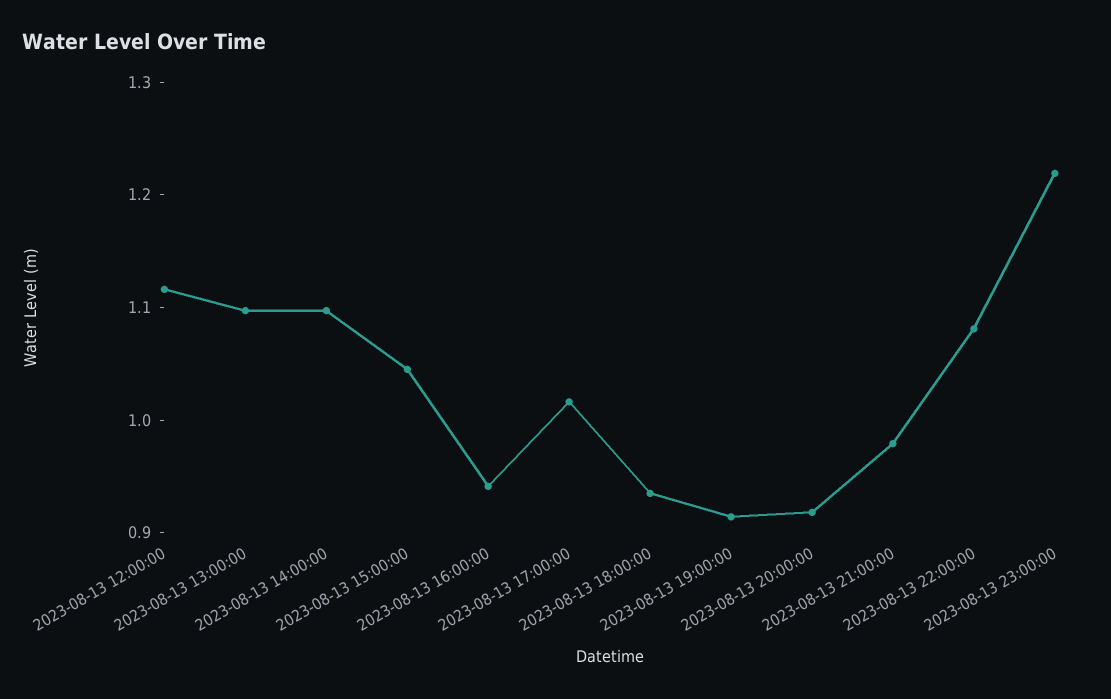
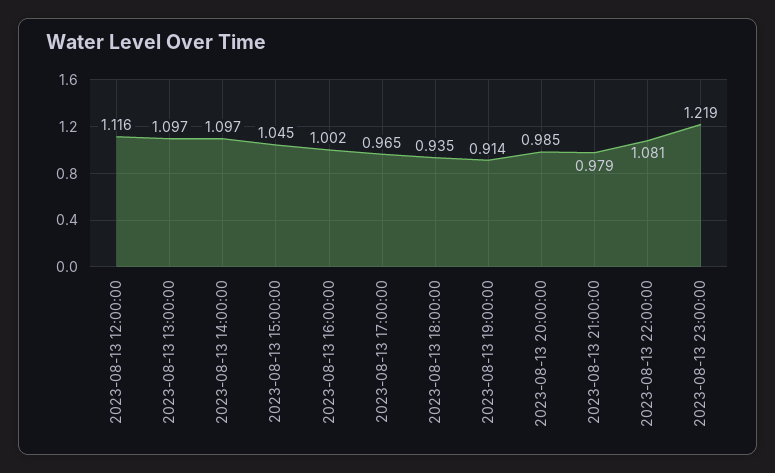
2023-08-13 16:00:00: 0.94 -> 1.002
2023-08-13 17:00:00: 1.02 -> 0.965
2023-08-13 20:00:00: 0.92 -> 0.985

